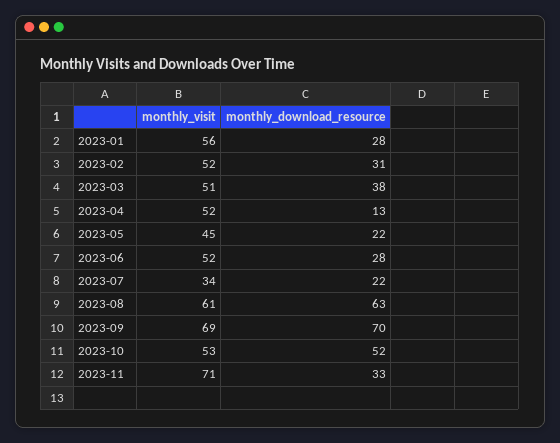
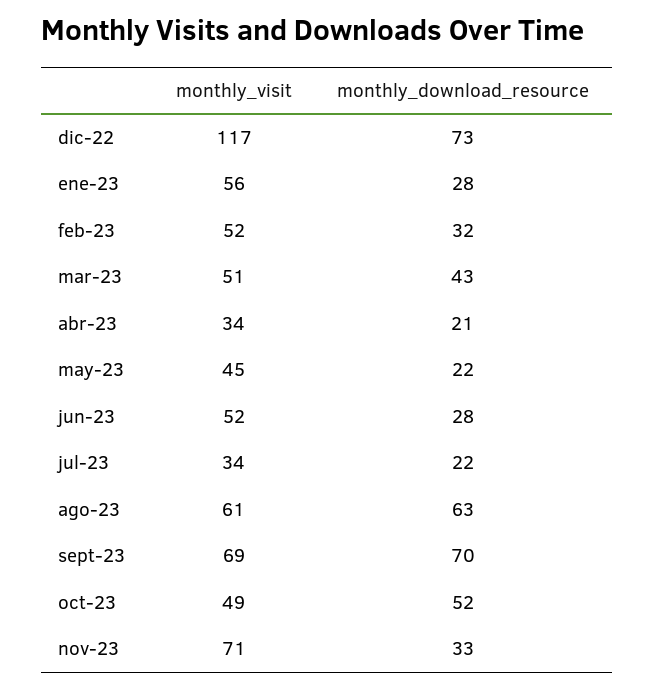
monthly_download_resource, 2023-02: 31 -> 32
monthly_download_resource, 2023-03: 38 -> 43
monthly_visit, 2023-04: 52 -> 34
monthly_download_resource, 2023-04: 13 -> 21
monthly_visit, 2023-10: 53 -> 49
monthly_visit, dic-22: none -> 117
monthly_download_resource, dic-22: none -> 73

